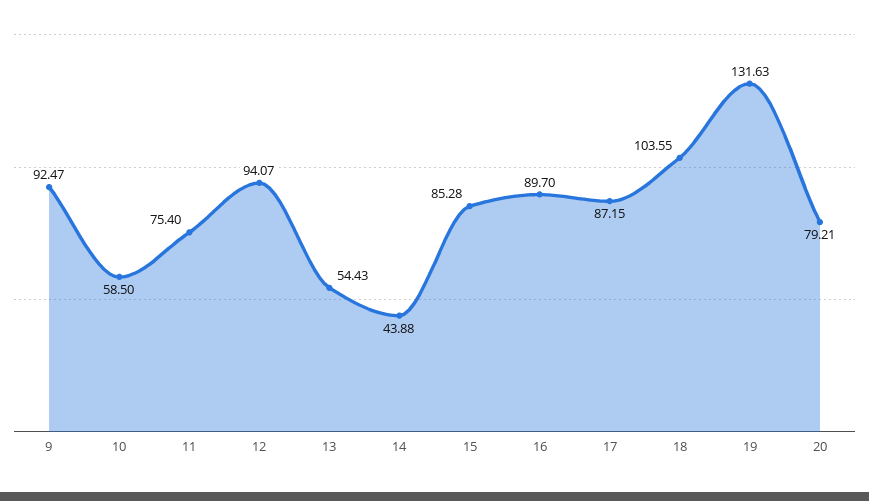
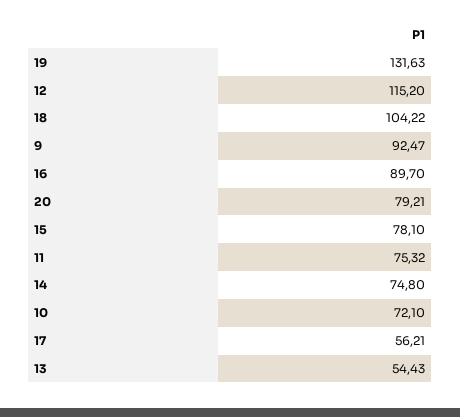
10: 58.5 -> 72.1
11: 75.4 -> 75.32
12: 94.07 -> 115.2
14: 43.88 -> 74.8
15: 85.28 -> 78.1
17: 87.15 -> 56.21
18: 103.55 -> 104.22

